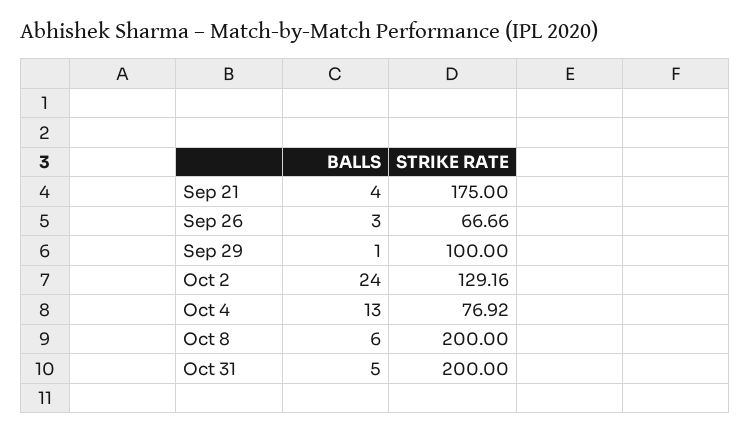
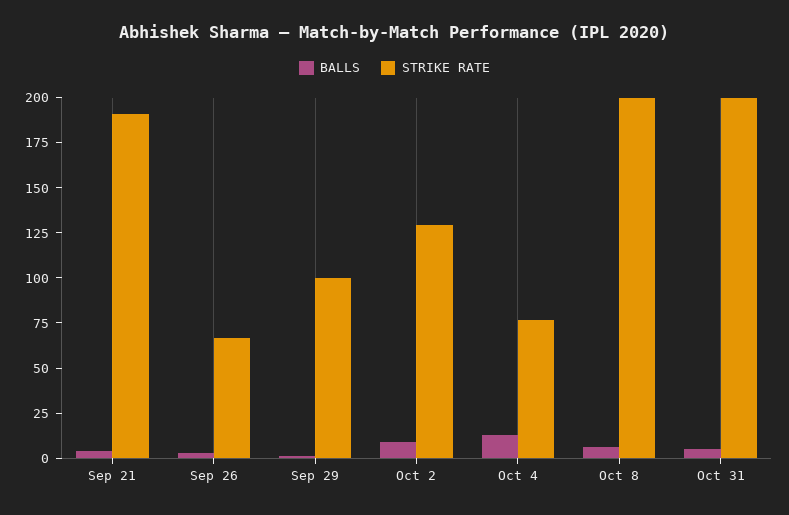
STRIKE RATE, Sep 21: 175 -> 190
BALLS, Oct 2: 24 -> 10

